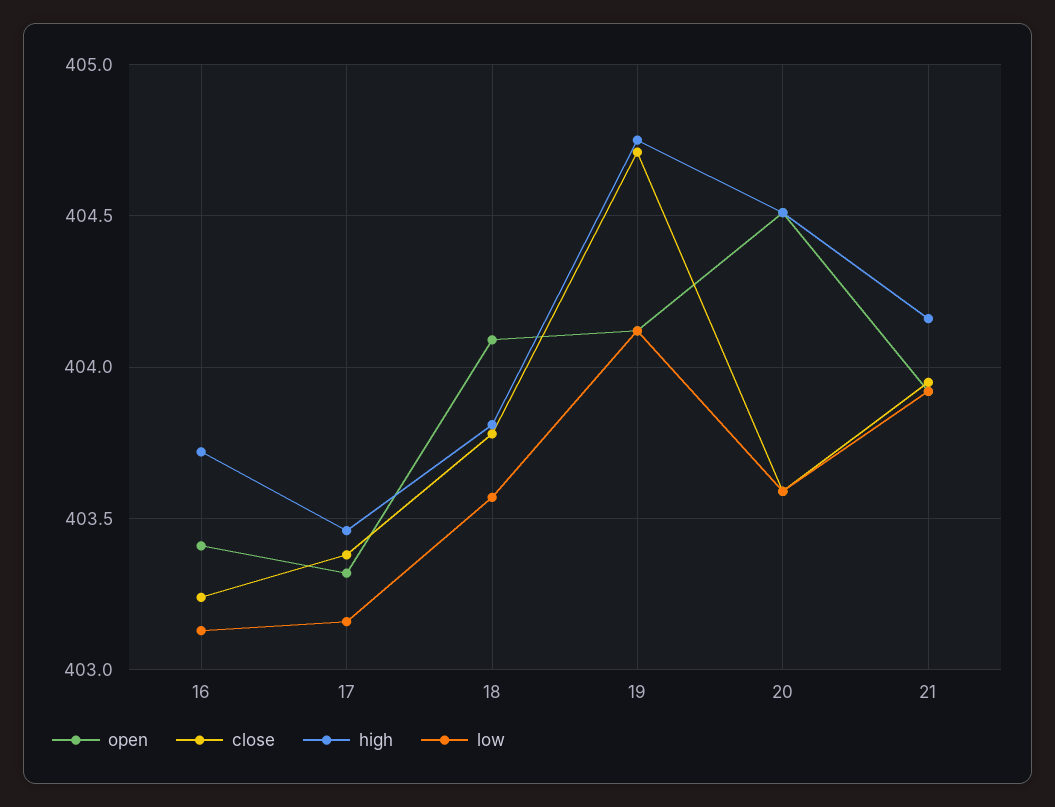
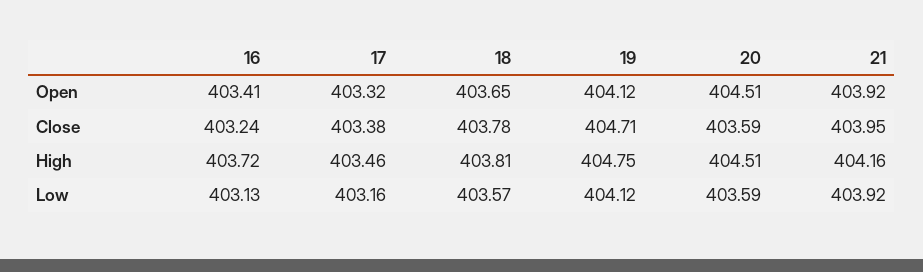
open, 18: 404.1 -> 403.65

